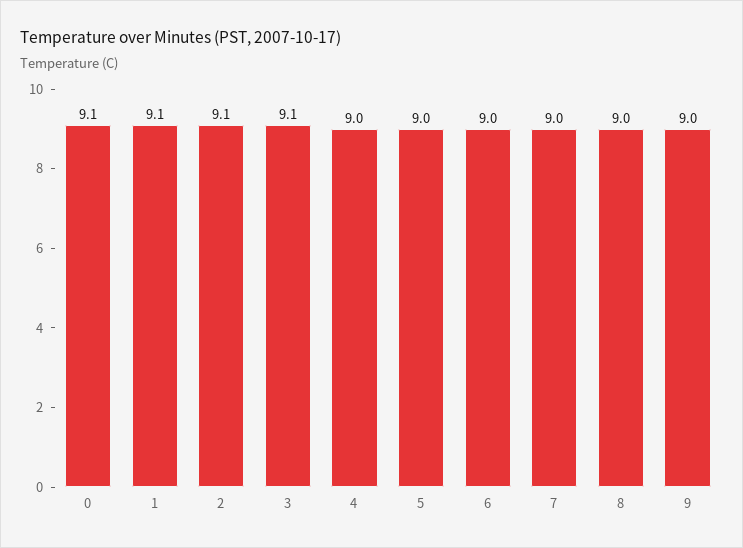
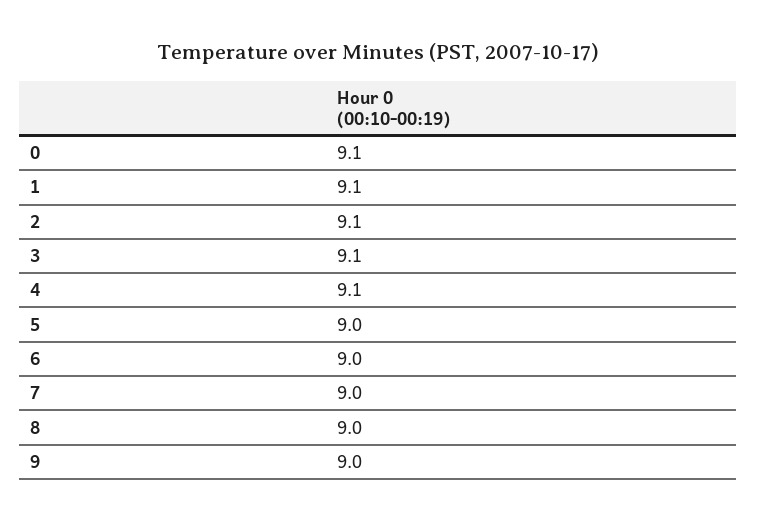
4: 9 -> 9.1

